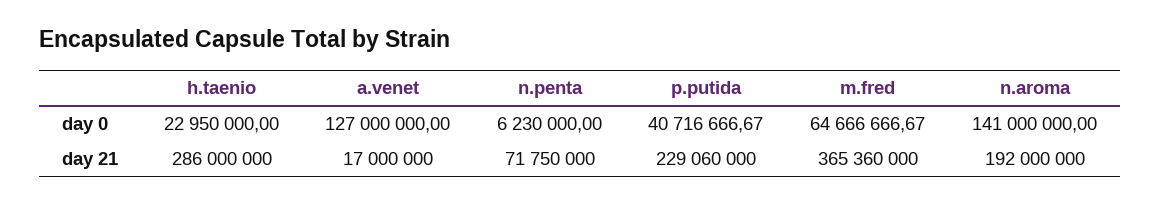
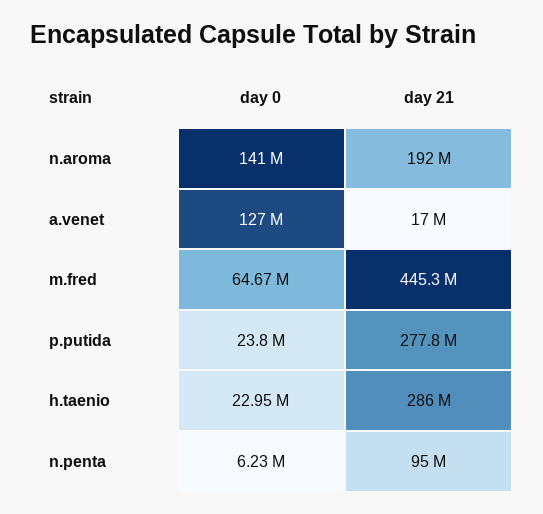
p.putida, day 0: 40716666.67 -> 23800000
n.penta, day 21: 71750000 -> 95000000
p.putida, day 21: 229060000 -> 277800000
m.fred, day 21: 365360000 -> 445300000

